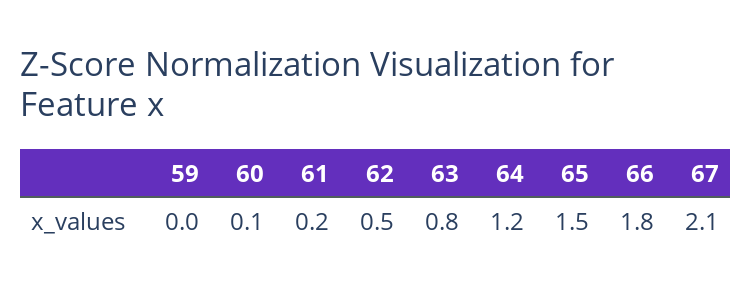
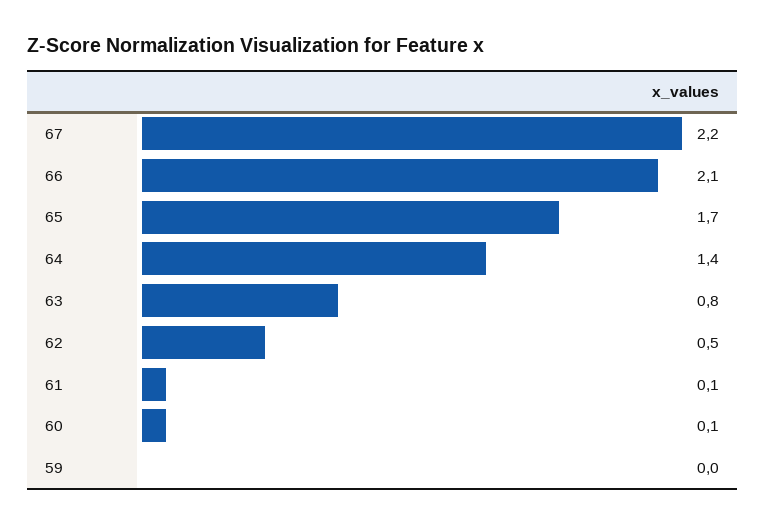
61: 0.2 -> 0.1
64: 1.2 -> 1.4
65: 1.5 -> 1.7
66: 1.8 -> 2.1
67: 2.1 -> 2.2

